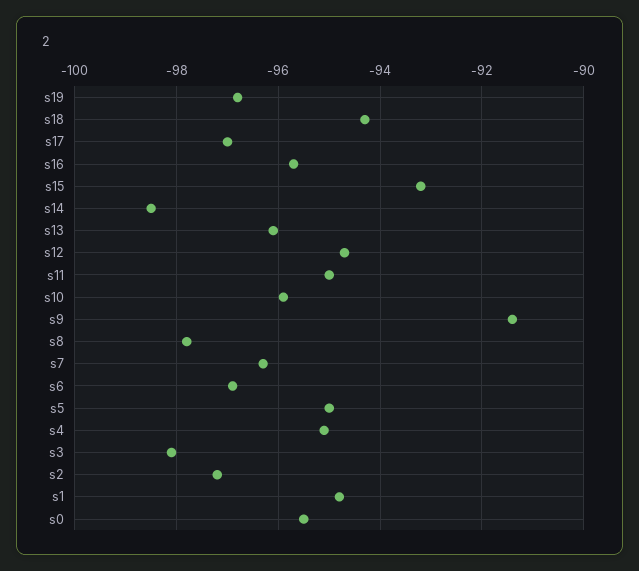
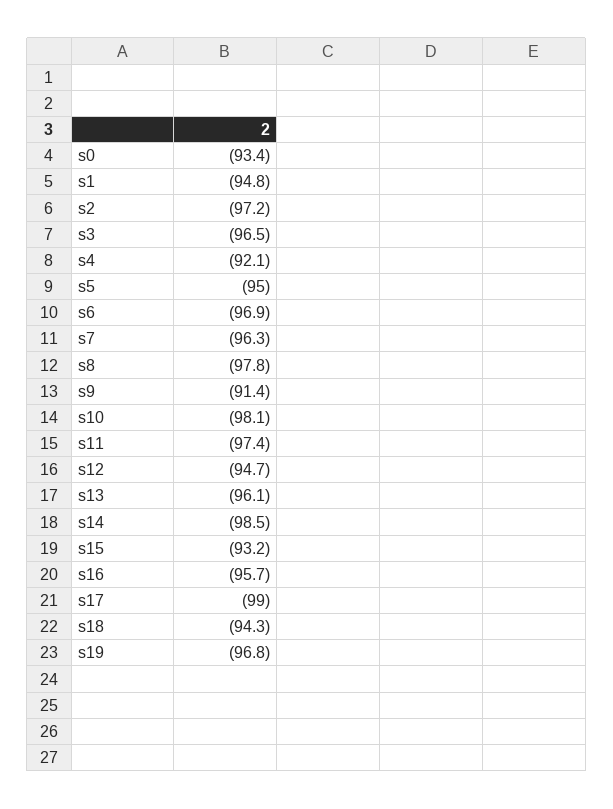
s17: -97 -> -99
s11: -95 -> -97.4
s10: -96 -> -98.1
s4: -95 -> -92.1
s3: -98 -> -96.5
s0: -95.5 -> -93.4

